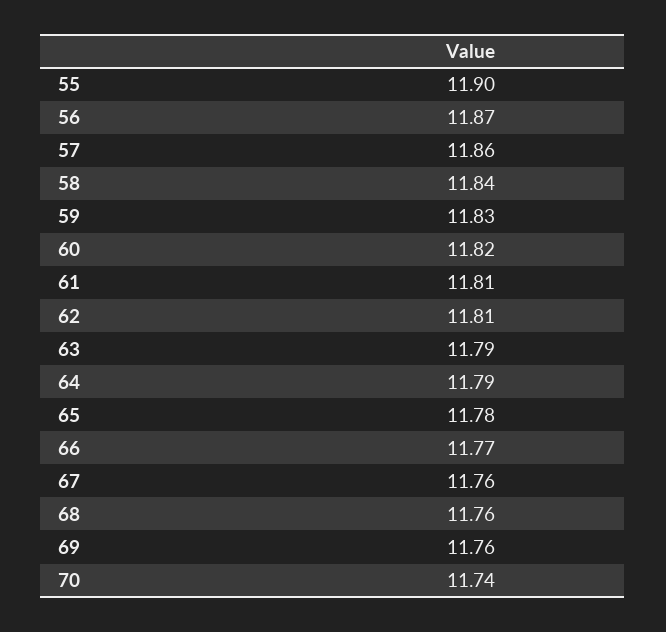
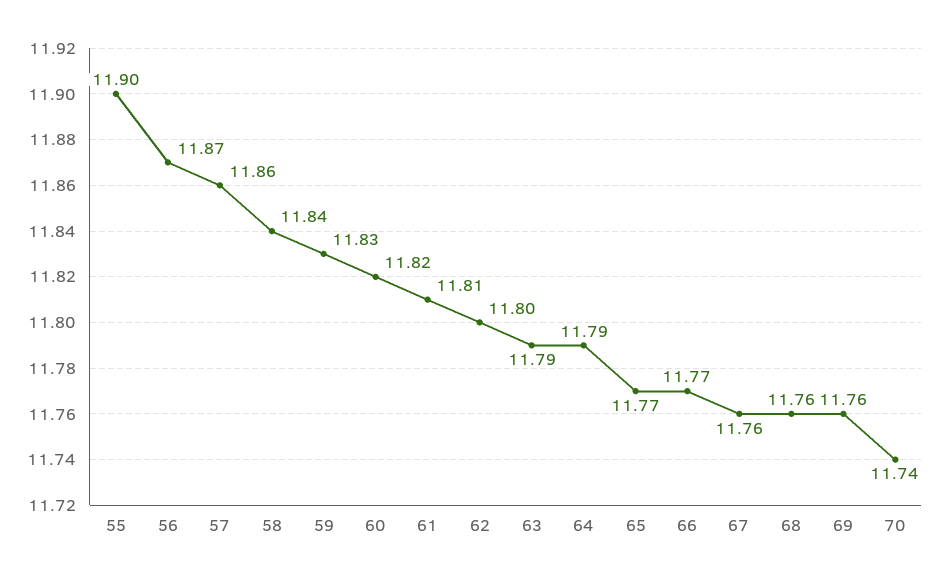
62: 11.81 -> 11.8
65: 11.78 -> 11.77

